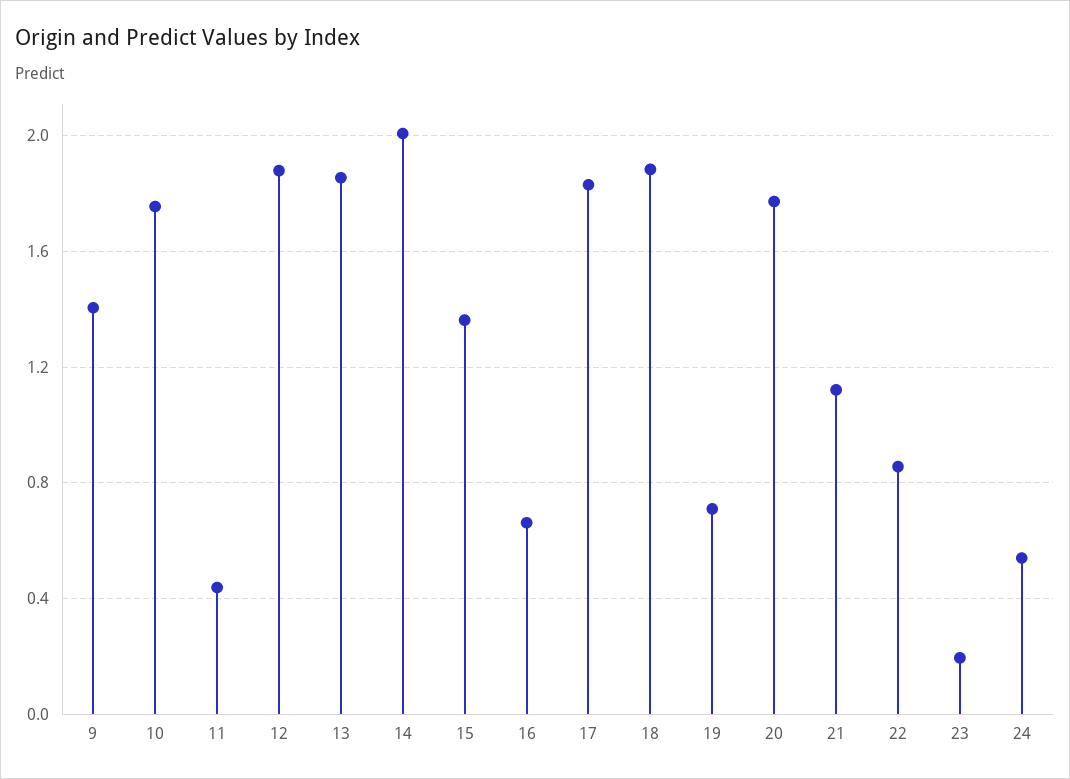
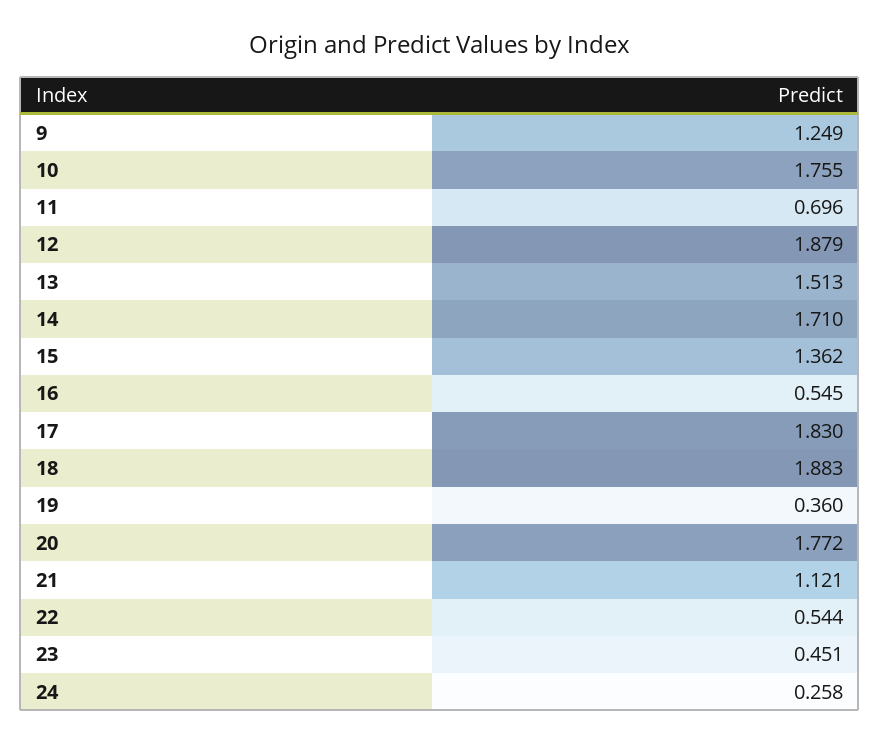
9: 1.4 -> 1.249
11: 0.45 -> 0.696
13: 1.85 -> 1.513
14: 2 -> 1.71
16: 0.65 -> 0.545
19: 0.7 -> 0.36
22: 0.85 -> 0.544
23: 0.2 -> 0.451
24: 0.55 -> 0.258

